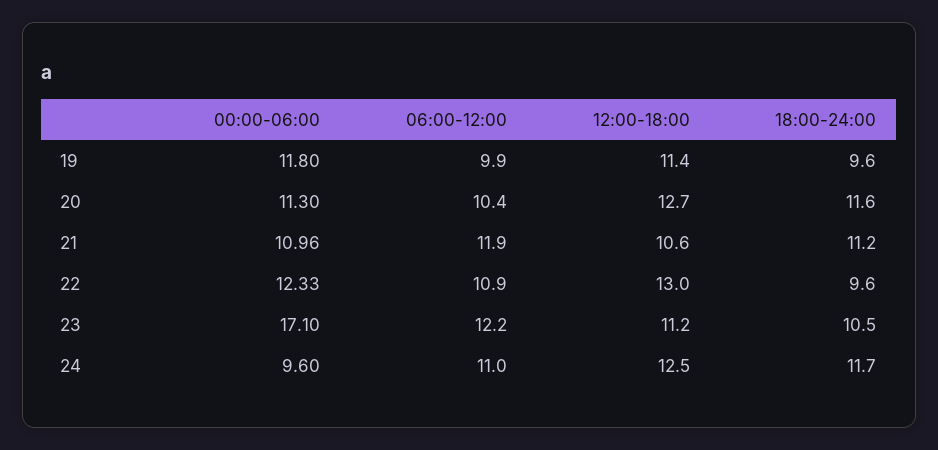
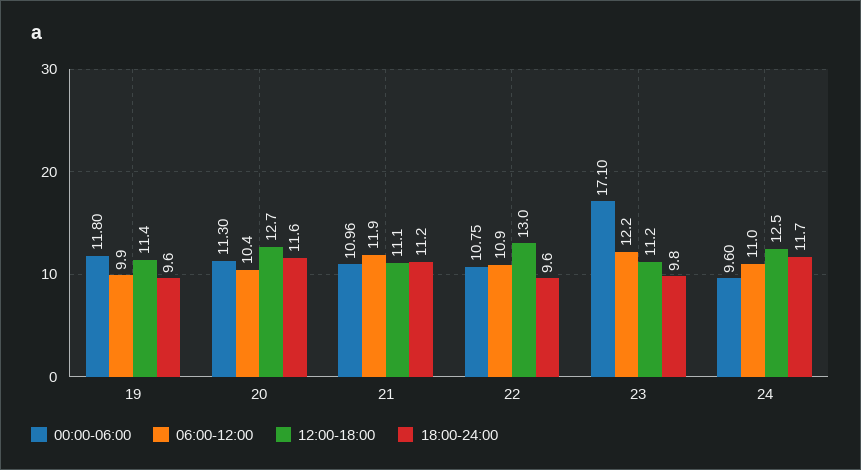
12:00-18:00, 21: 10.6 -> 11.1
00:00-06:00, 22: 12.33 -> 10.75
18:00-24:00, 23: 10.5 -> 9.8

